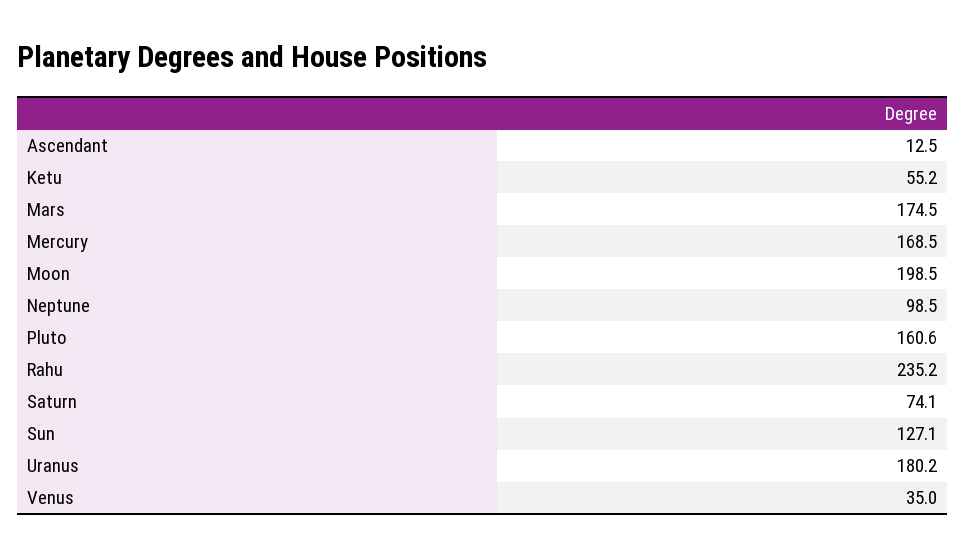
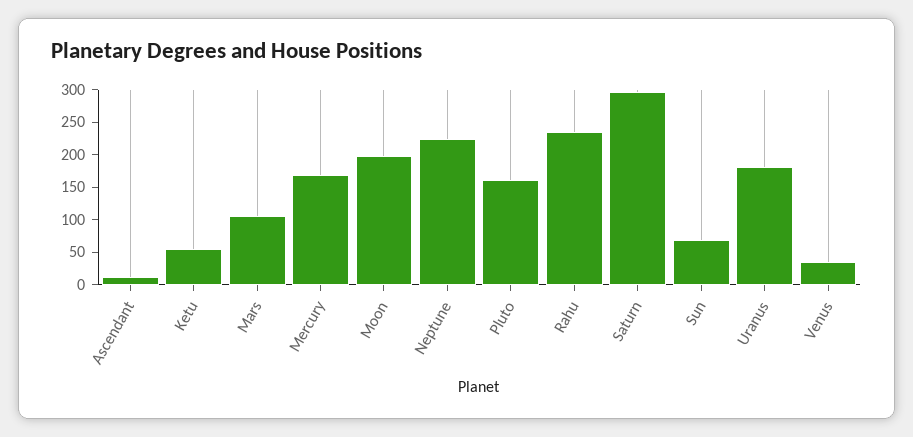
Mars: 174.5 -> 100
Neptune: 98.5 -> 225
Saturn: 74.1 -> 300
Sun: 127.1 -> 75

